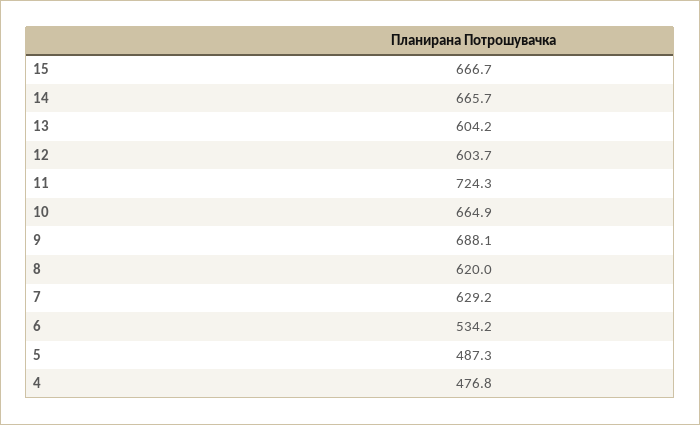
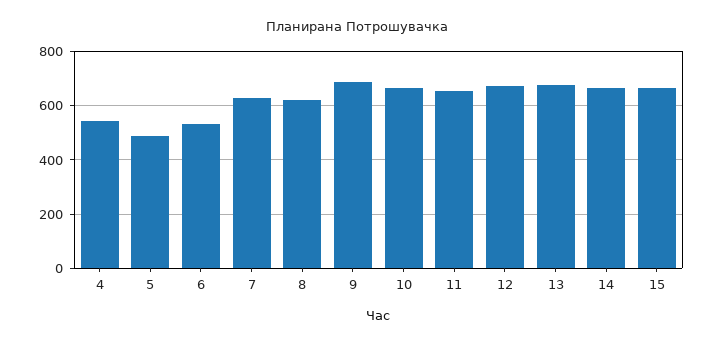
13: 604.2 -> 675
12: 603.7 -> 675
11: 724.3 -> 650
4: 476.8 -> 550

